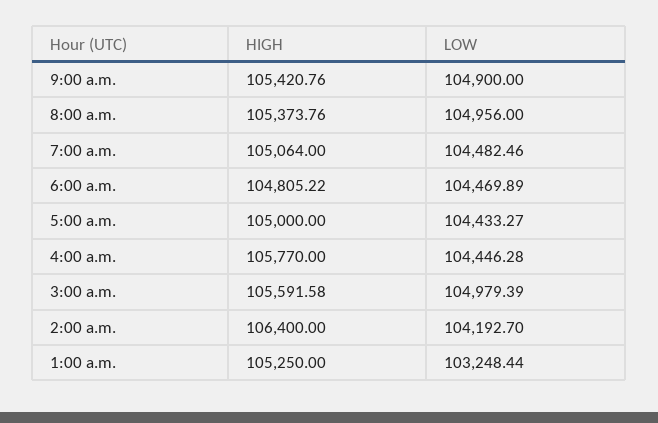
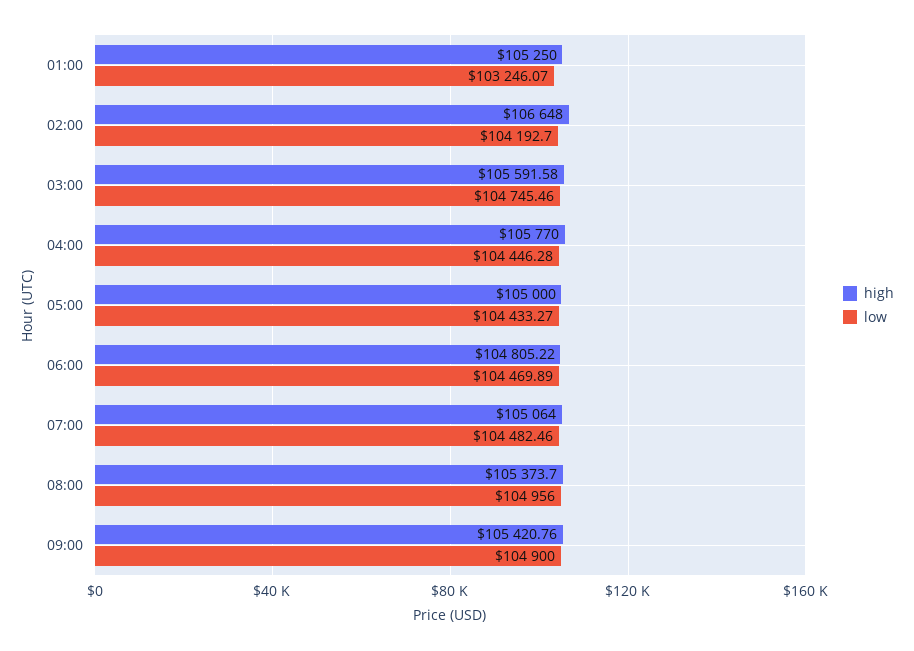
HIGH, 8:00 a.m.: 105373.76 -> 105373.7
LOW, 3:00 a.m.: 104979.39 -> 104745.46
HIGH, 2:00 a.m.: 106400 -> 106648
LOW, 1:00 a.m.: 103248.44 -> 103246.07

